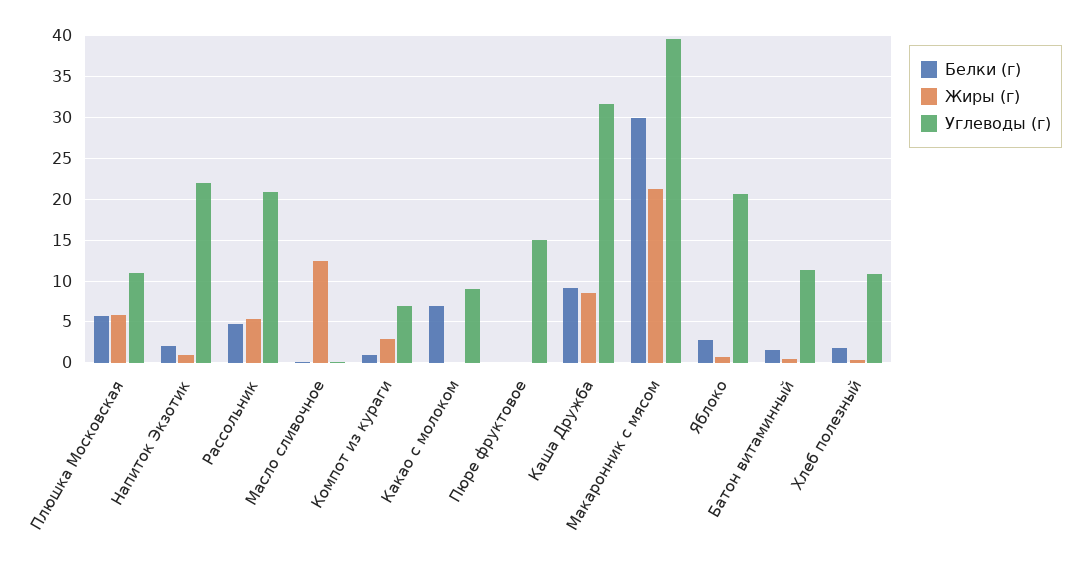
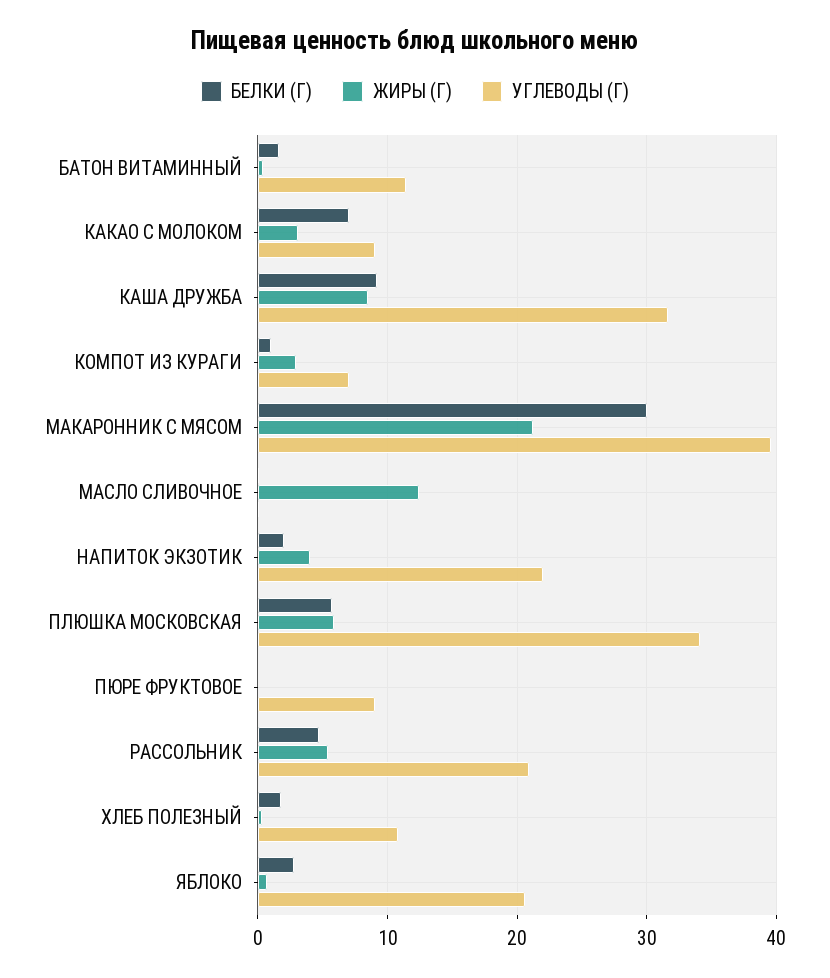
Углеводы (г), Плюшка Московская: 11 -> 34
Жиры (г), Напиток Экзотик: 1 -> 4
Жиры (г), Какао с молоком: 0 -> 3
Углеводы (г), Пюре фруктовое: 15 -> 9

